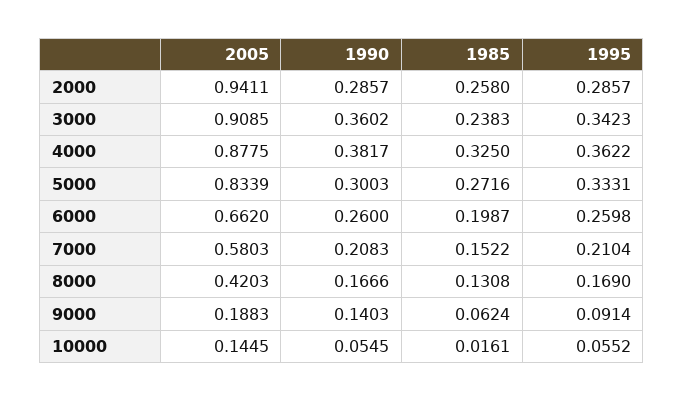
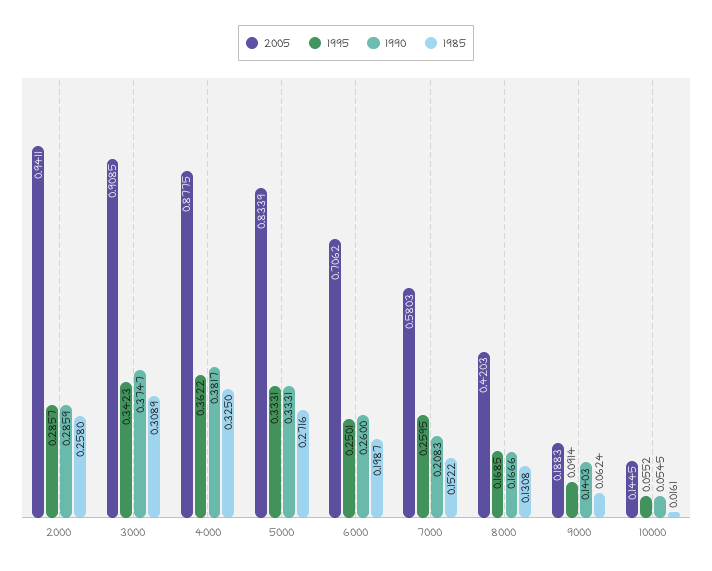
1990, 2000: 0.2857 -> 0.2859
1990, 3000: 0.3602 -> 0.3747
1985, 3000: 0.2383 -> 0.3089
1990, 5000: 0.3003 -> 0.3331
2005, 6000: 0.662 -> 0.7062
1995, 6000: 0.2598 -> 0.2501
1995, 7000: 0.2104 -> 0.2595
1995, 8000: 0.169 -> 0.1685

